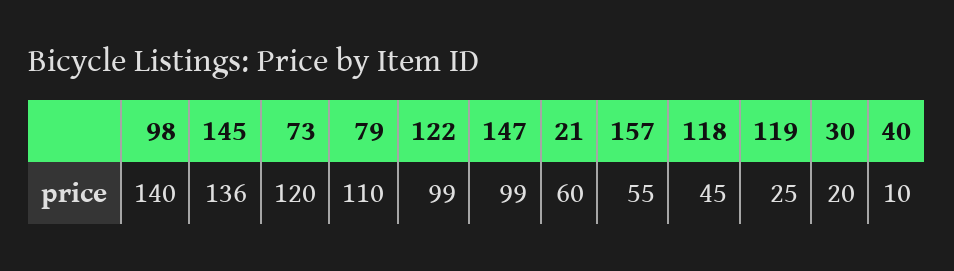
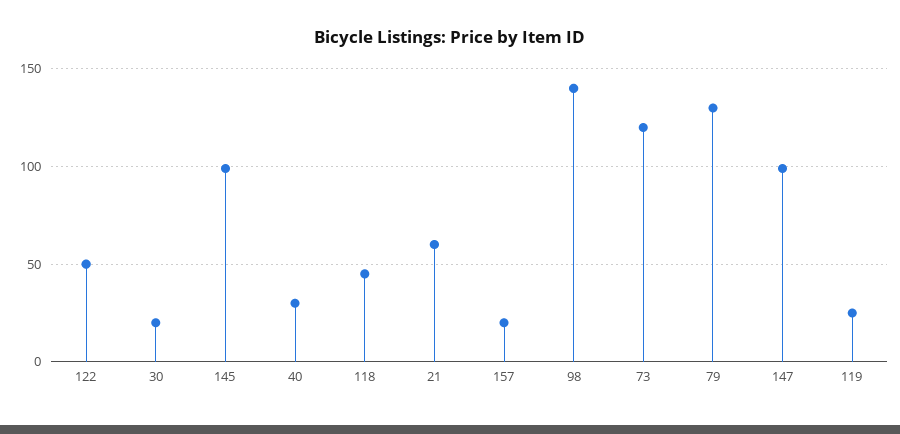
145: 136 -> 100
79: 110 -> 130
122: 99 -> 50
157: 55 -> 20
40: 10 -> 30

